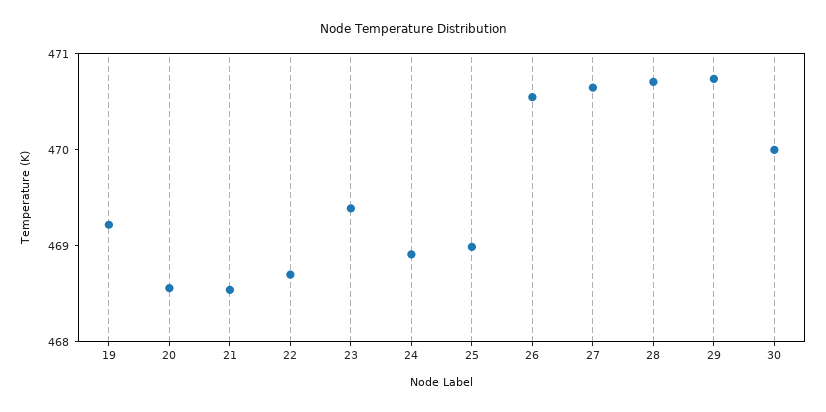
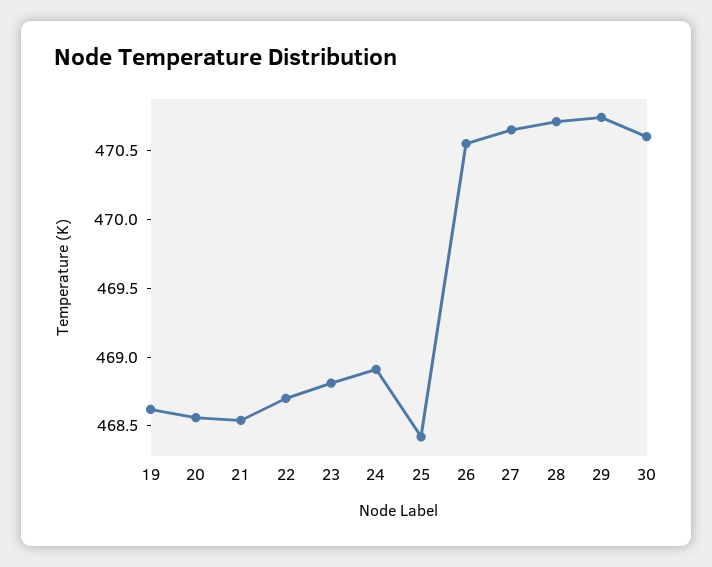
19: 469.2 -> 468.6
23: 469.4 -> 468.8
25: 469 -> 468.4
30: 470 -> 470.6

